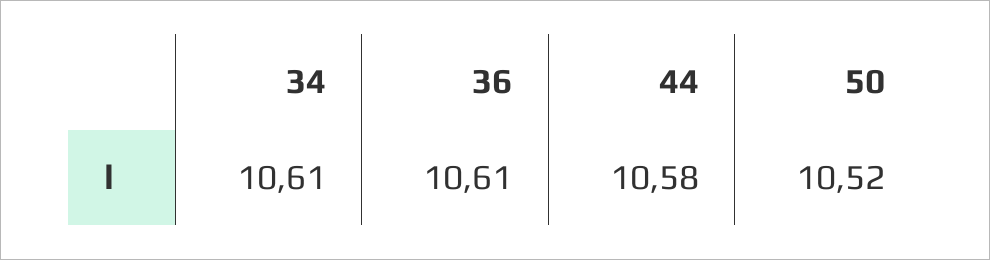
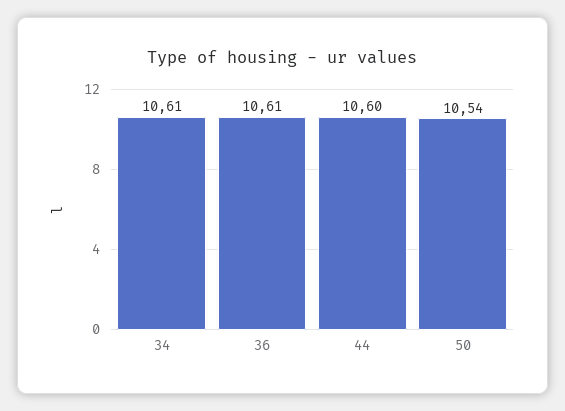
44: 10.58 -> 10.6
50: 10.52 -> 10.54

